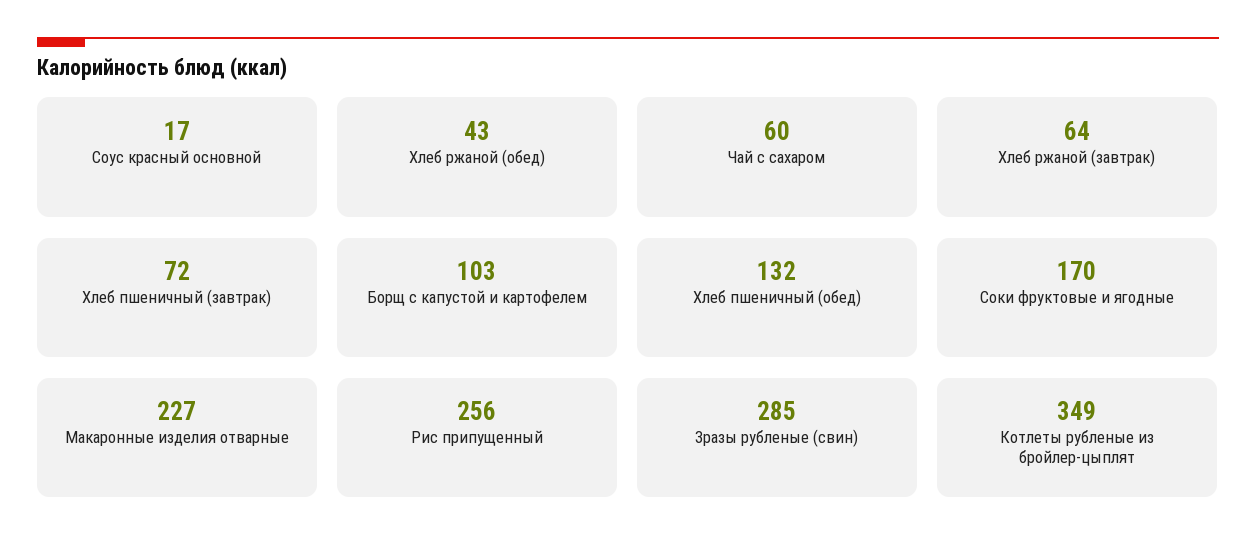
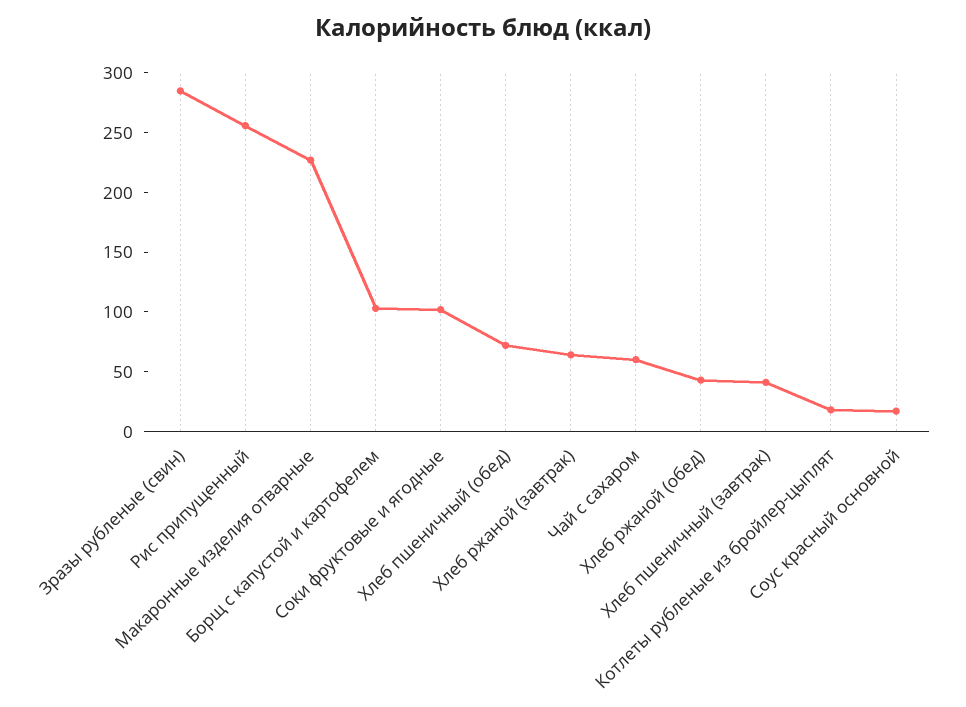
Хлеб пшеничный (завтрак): 72 -> 40
Хлеб пшеничный (обед): 132 -> 70
Соки фруктовые и ягодные: 170 -> 100
Котлеты рубленые из бройлер-цыплят: 349 -> 20

